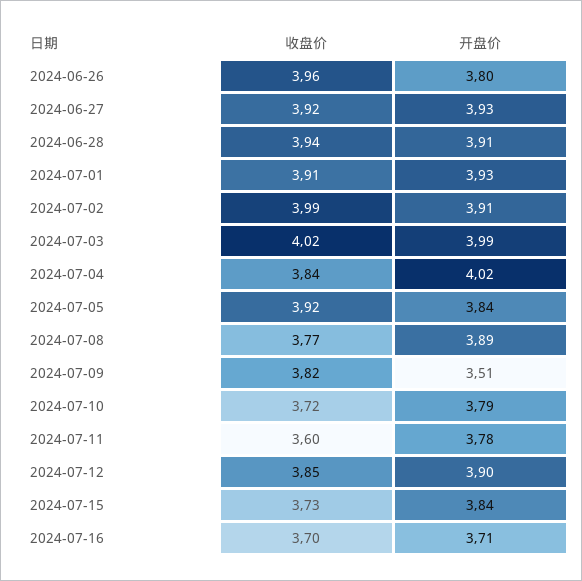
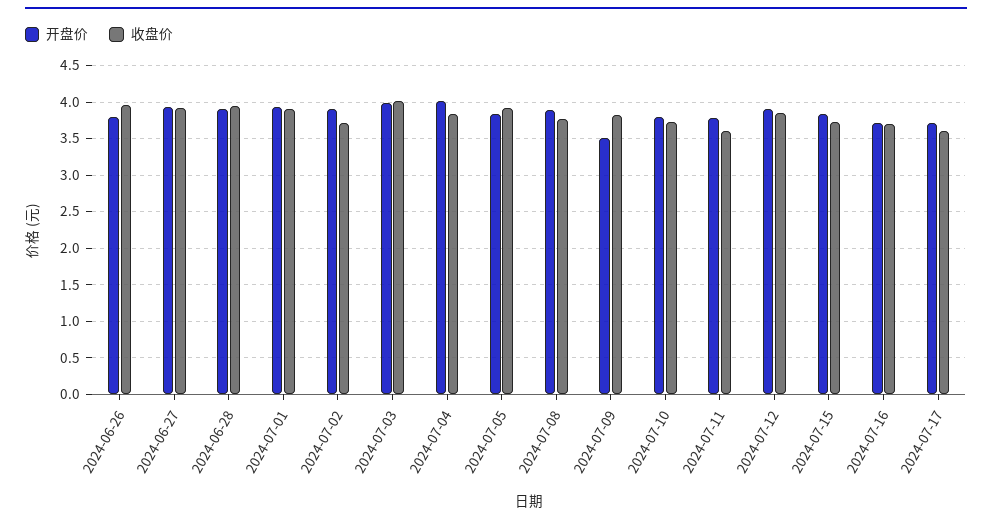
收盘价, 2024-07-02: 3.99 -> 3.7
开盘价, 2024-07-17: none -> 3.7
收盘价, 2024-07-17: none -> 3.6

